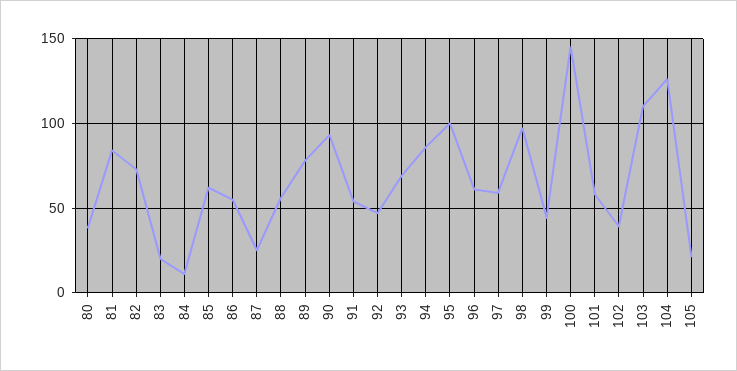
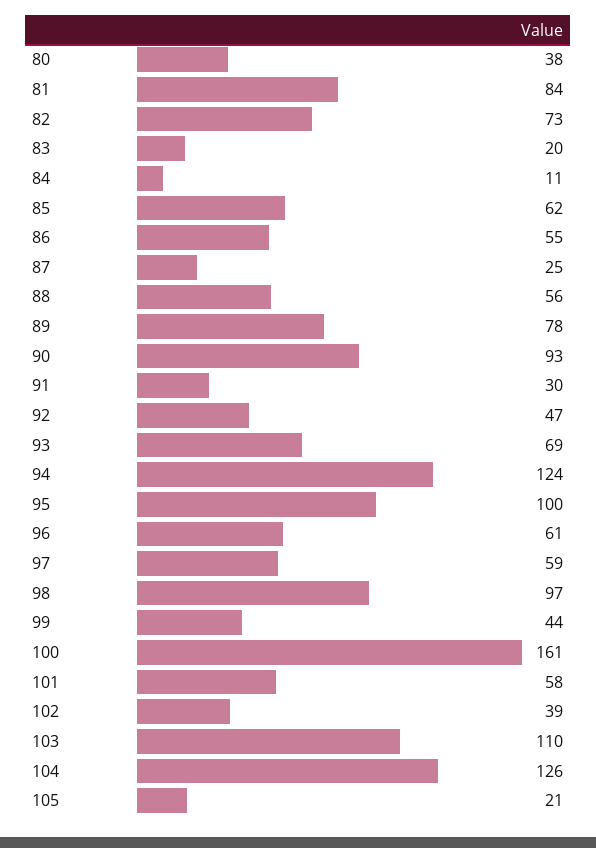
91: 55 -> 30
94: 85 -> 124
100: 145 -> 161

